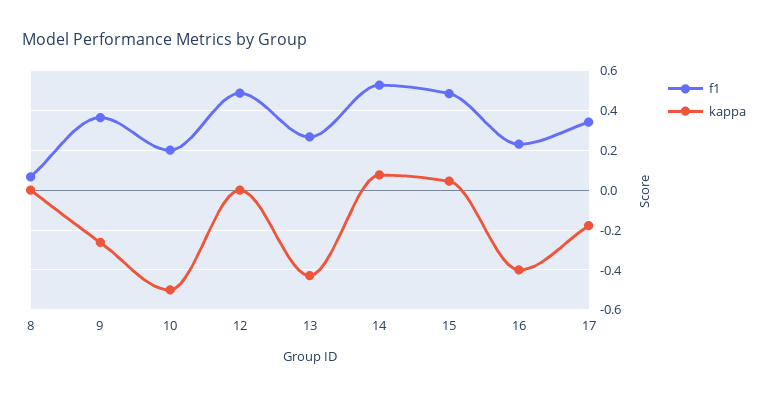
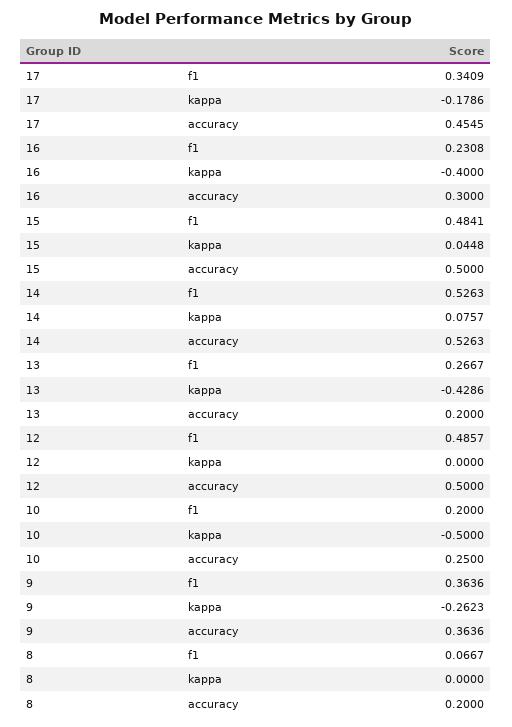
accuracy, 17: none -> 0.4545
accuracy, 16: none -> 0.3
accuracy, 15: none -> 0.5
accuracy, 14: none -> 0.5263
accuracy, 13: none -> 0.2
accuracy, 12: none -> 0.5
accuracy, 10: none -> 0.25
accuracy, 9: none -> 0.3636
accuracy, 8: none -> 0.2

